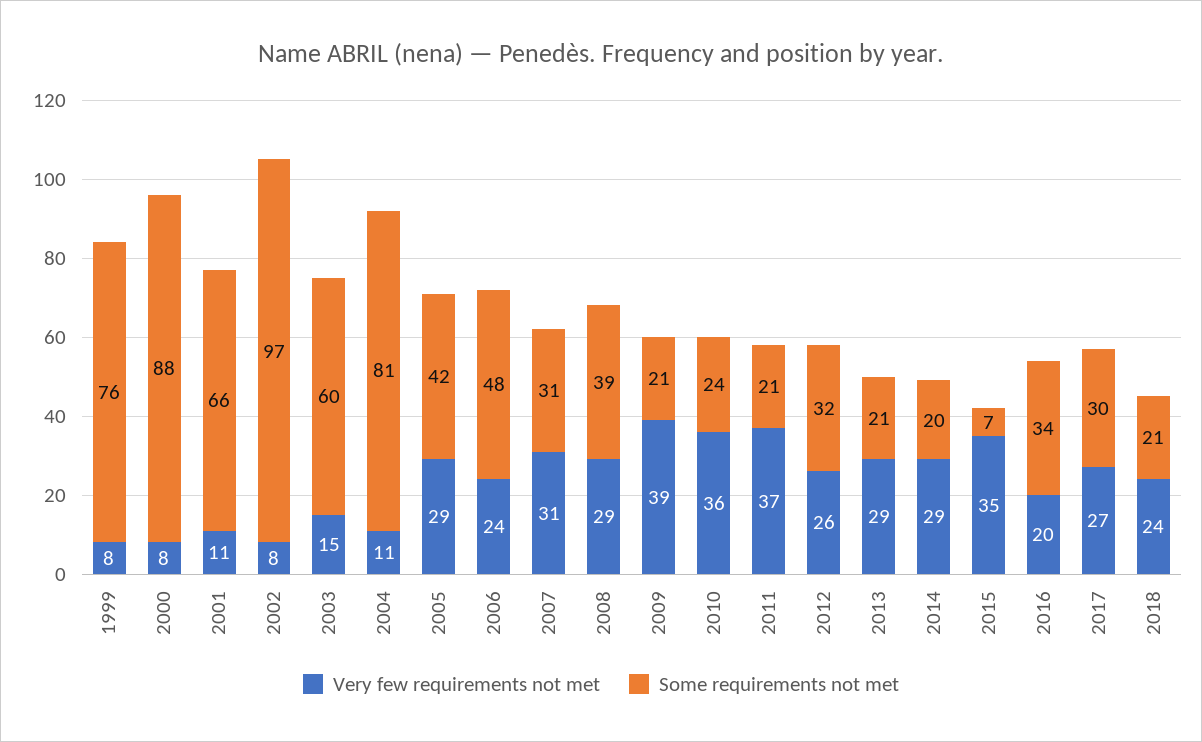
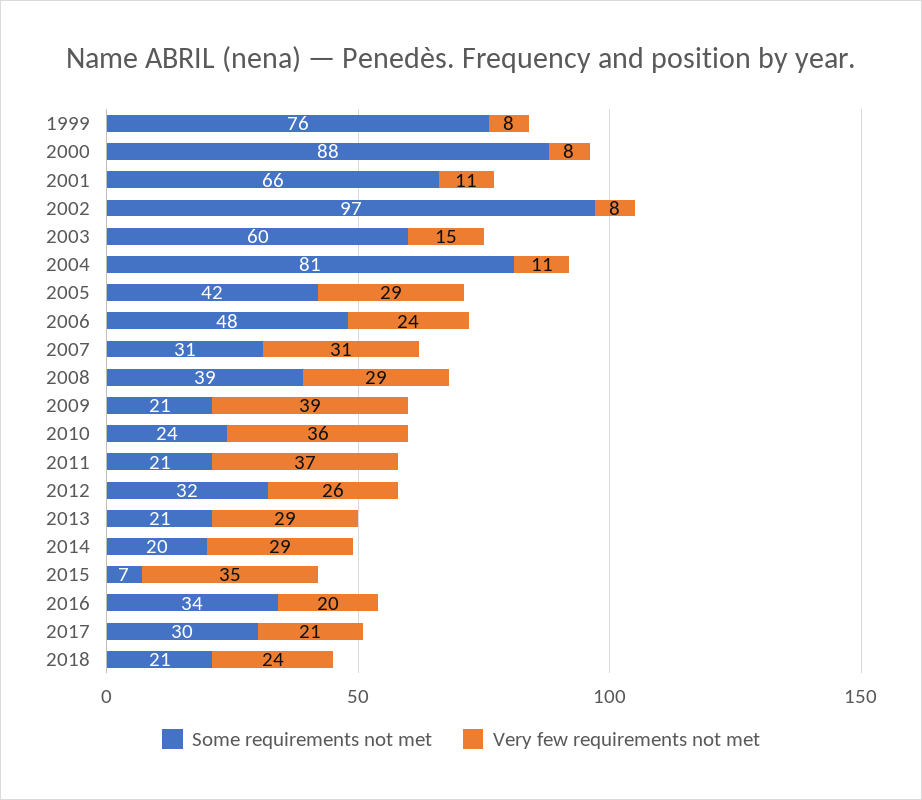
Very few requirements not met, 2017: 27 -> 21

